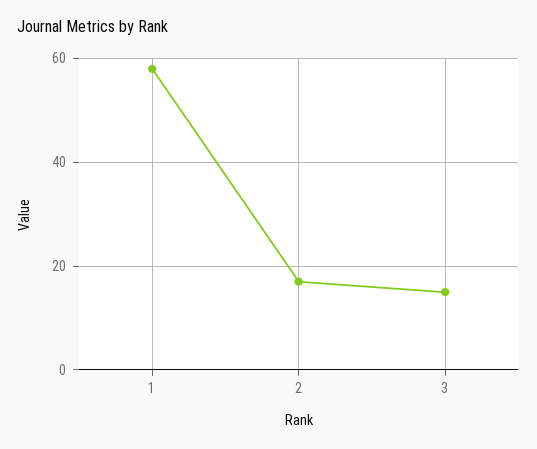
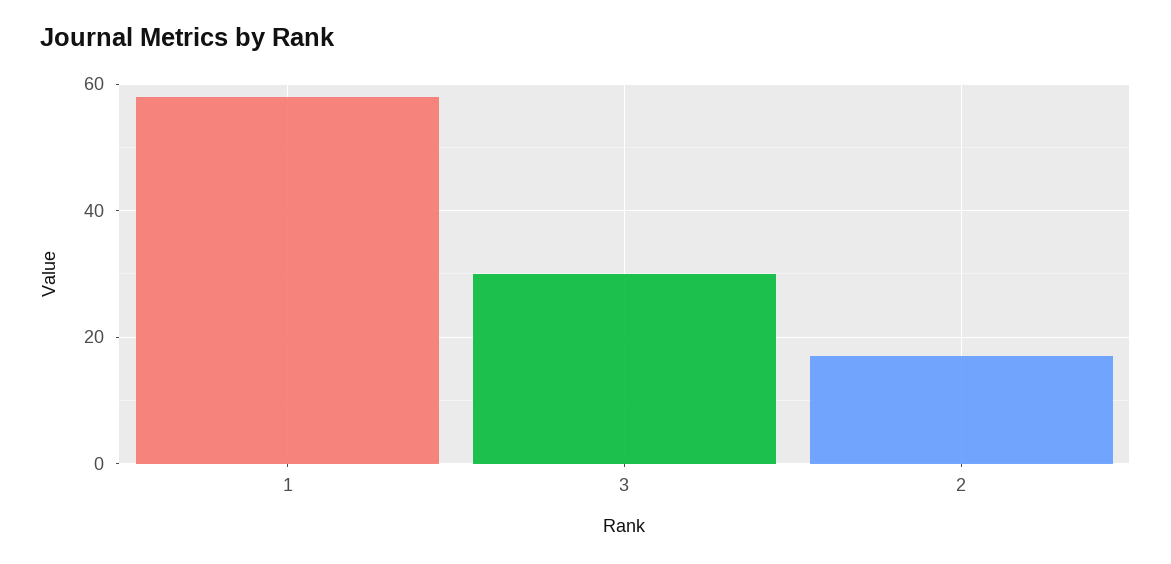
3: 15 -> 30

